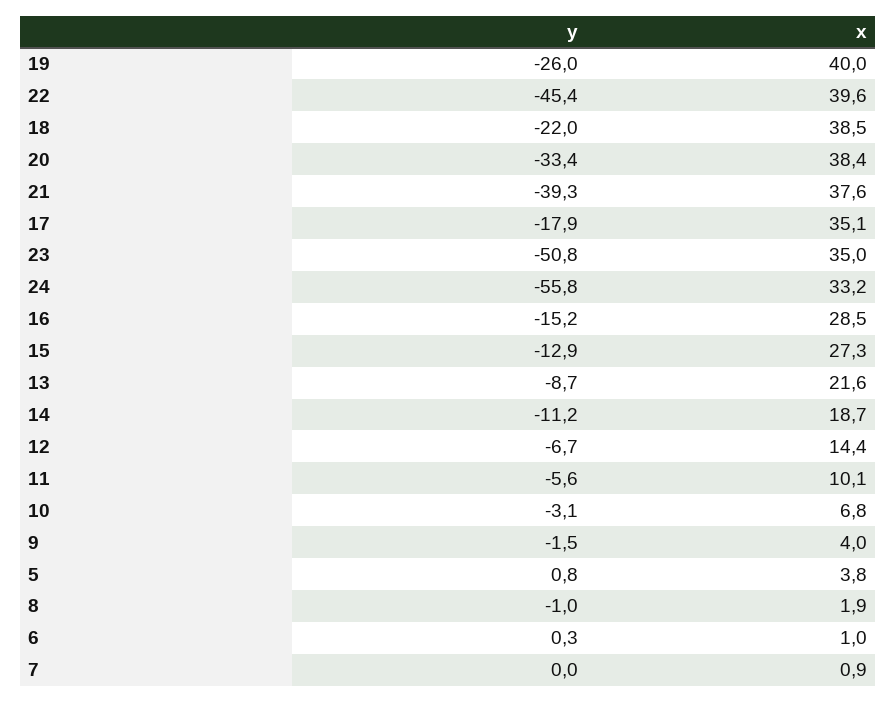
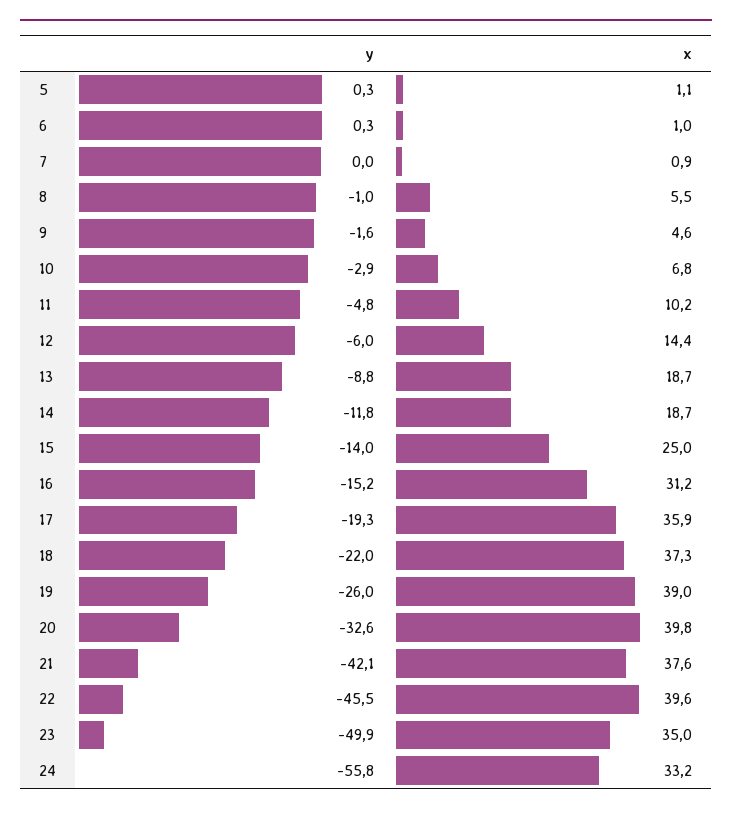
x, 19: 40 -> 39
y, 22: -45.4 -> -45.5
x, 18: 38.5 -> 37.3
y, 20: -33.4 -> -32.6
x, 20: 38.4 -> 39.8
y, 21: -39.3 -> -42.1
y, 17: -17.9 -> -19.3
x, 17: 35.1 -> 35.9
y, 23: -50.8 -> -49.9
x, 16: 28.5 -> 31.2
y, 15: -12.9 -> -14
x, 15: 27.3 -> 25
y, 13: -8.7 -> -8.8
x, 13: 21.6 -> 18.7
y, 14: -11.2 -> -11.8
y, 12: -6.7 -> -6
y, 11: -5.6 -> -4.8
x, 11: 10.1 -> 10.2
y, 10: -3.1 -> -2.9
y, 9: -1.5 -> -1.6
x, 9: 4 -> 4.6
y, 5: 0.8 -> 0.3
x, 5: 3.8 -> 1.1
x, 8: 1.9 -> 5.5

